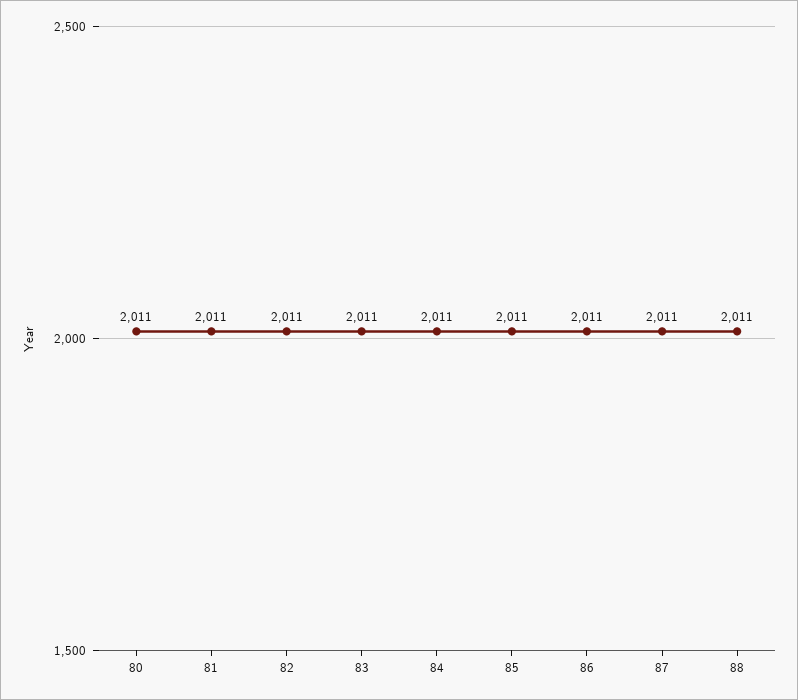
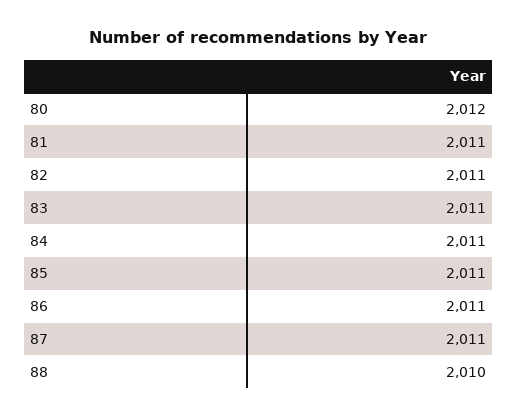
80: 2011 -> 2012
88: 2011 -> 2010

